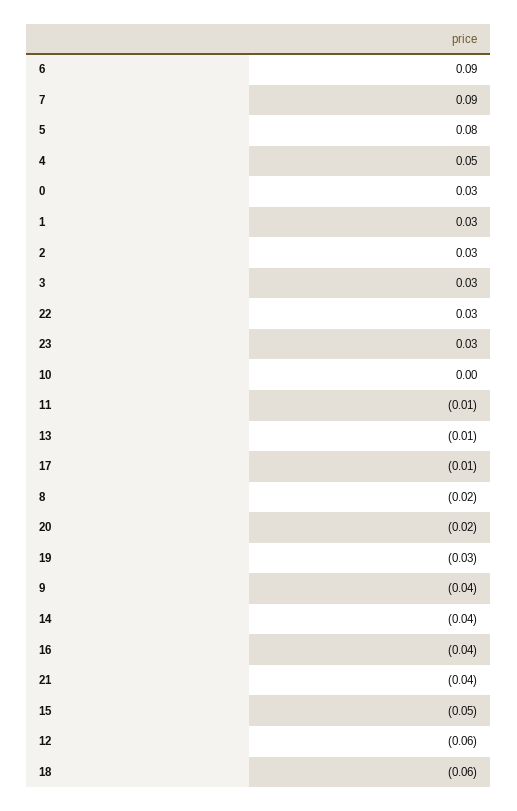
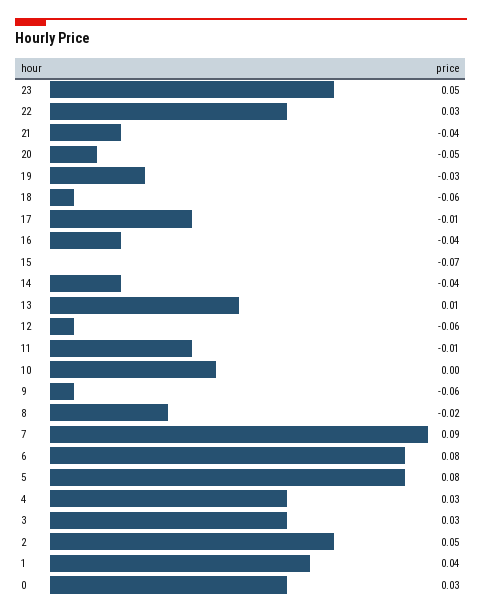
6: 0.09 -> 0.08
4: 0.05 -> 0.03
1: 0.03 -> 0.04
2: 0.03 -> 0.05
23: 0.03 -> 0.05
13: -0.01 -> 0.01
20: -0.02 -> -0.05
9: -0.04 -> -0.06
15: -0.05 -> -0.07

